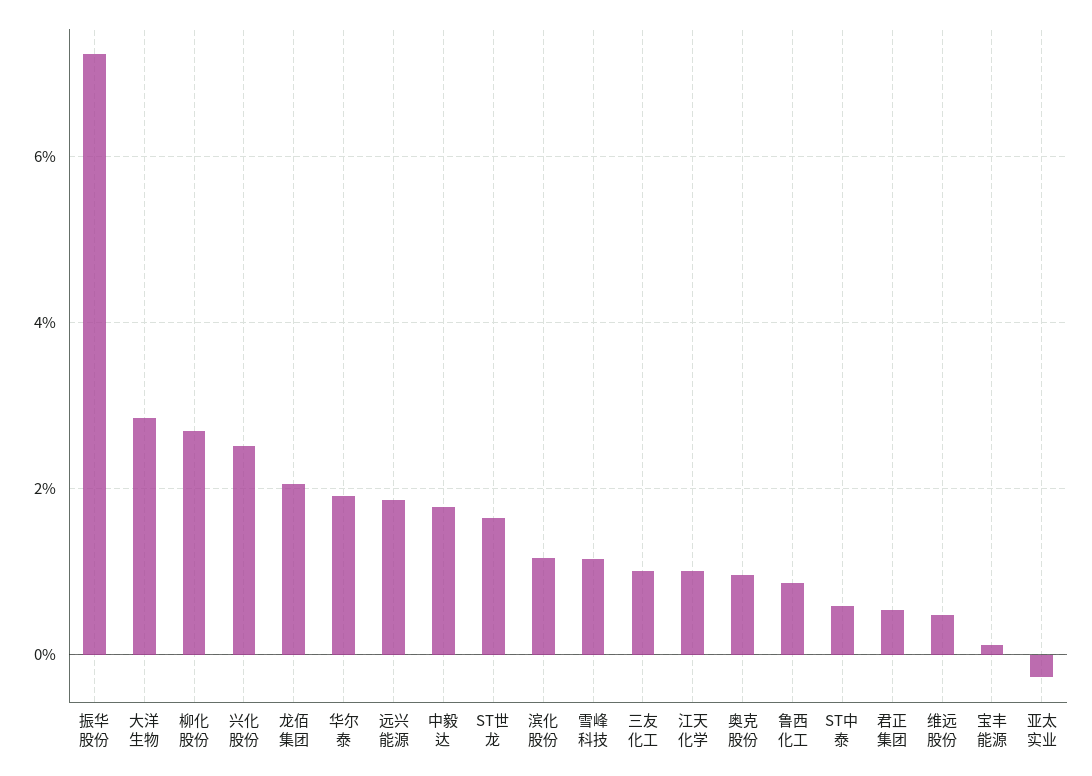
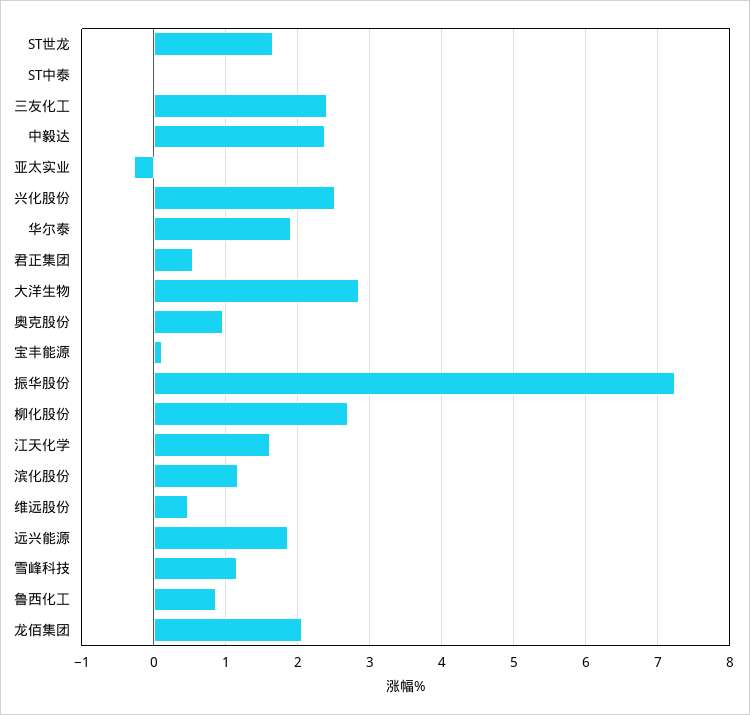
中毅达: 1.8 -> 2.4
三友化工: 1 -> 2.4
江天化学: 1 -> 1.6
ST中泰: 0.6 -> 0

